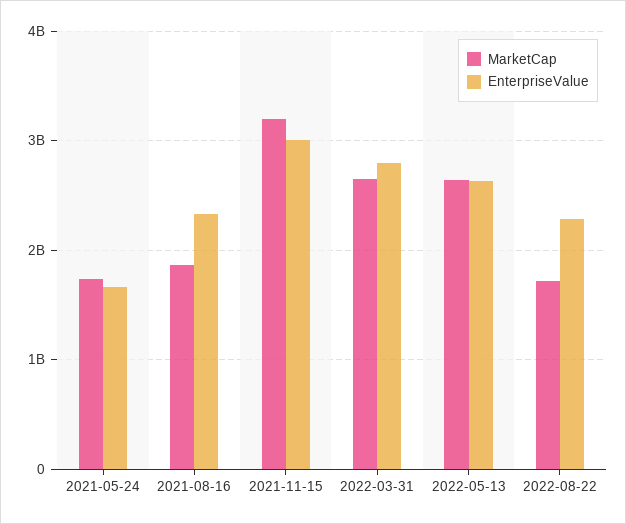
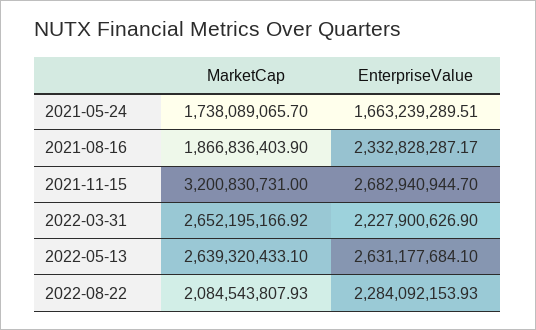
EnterpriseValue, 2021-11-15: 3000000000 -> 2682940944.7
EnterpriseValue, 2022-03-31: 2800000000 -> 2227900626.9
MarketCap, 2022-08-22: 1700000000 -> 2084543807.93

